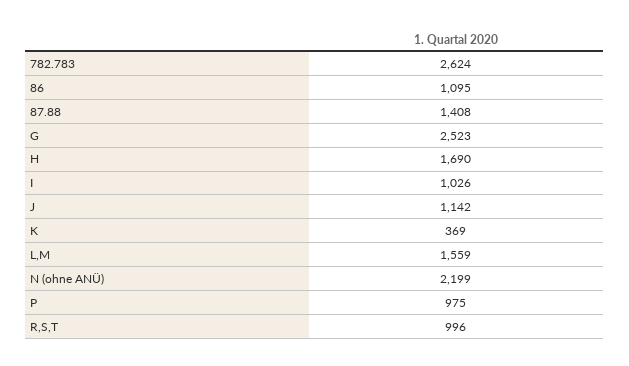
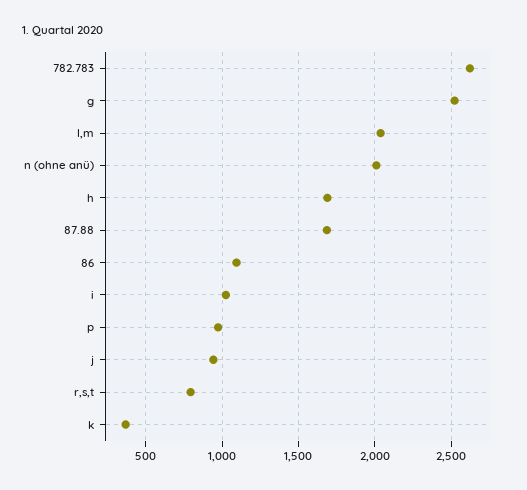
87.88: 1408 -> 1700
J: 1142 -> 950
L,M: 1559 -> 2050
N (ohne ANÜ): 2199 -> 2000
R,S,T: 996 -> 800

